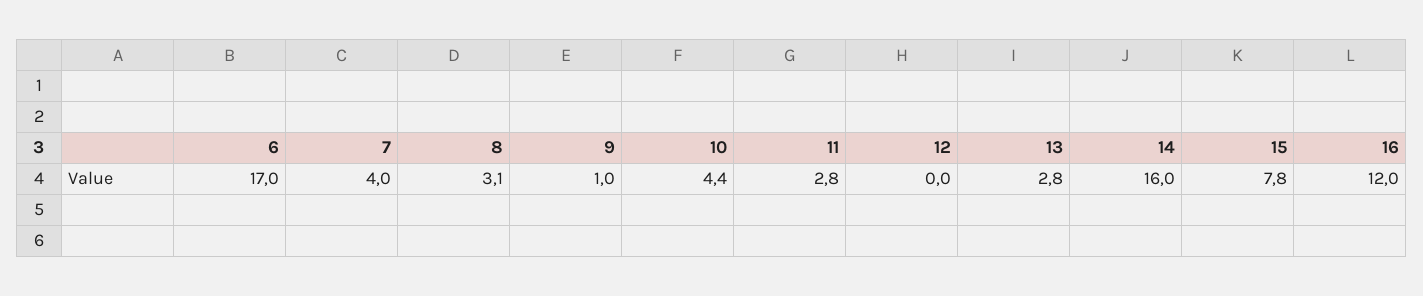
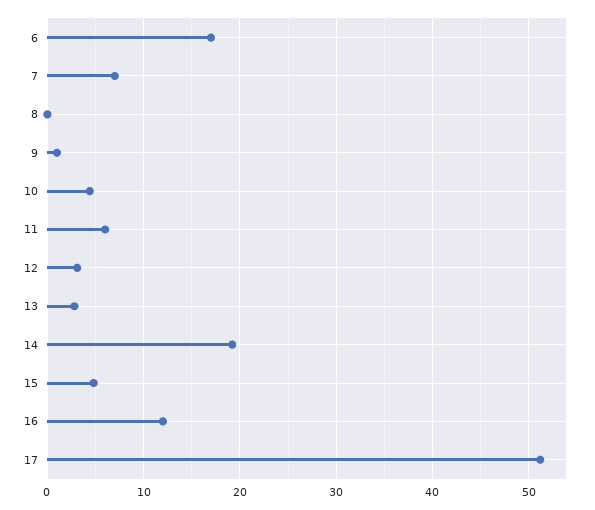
7: 4 -> 7
8: 3.1 -> 0
11: 2.8 -> 6
12: 0 -> 3
14: 16 -> 19
15: 7.8 -> 5
17: none -> 51

